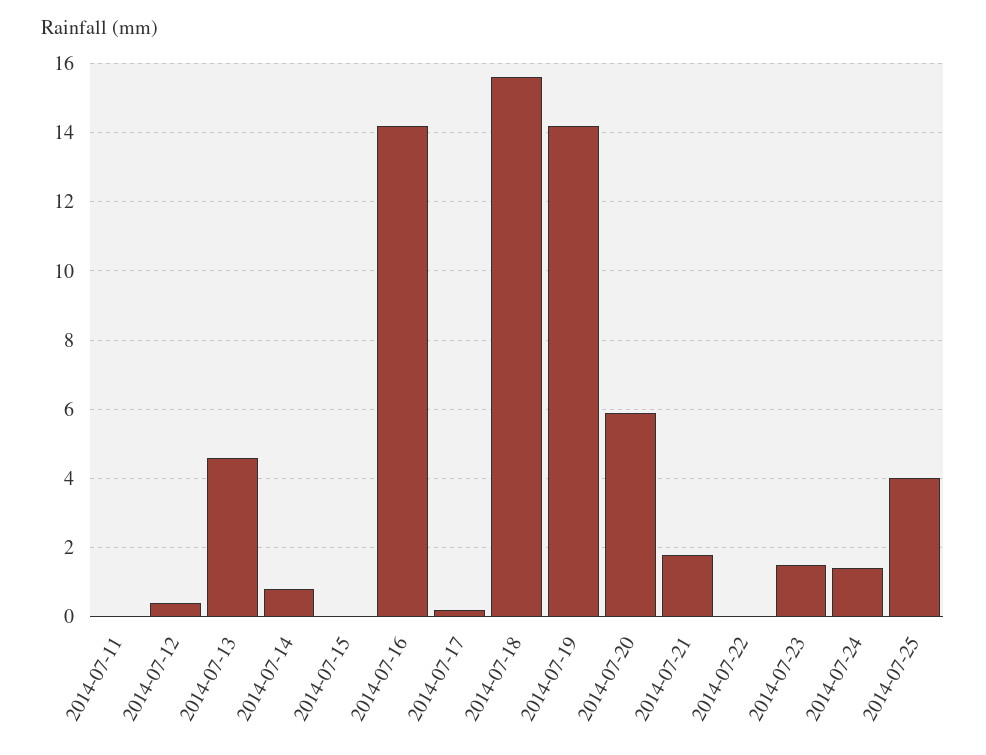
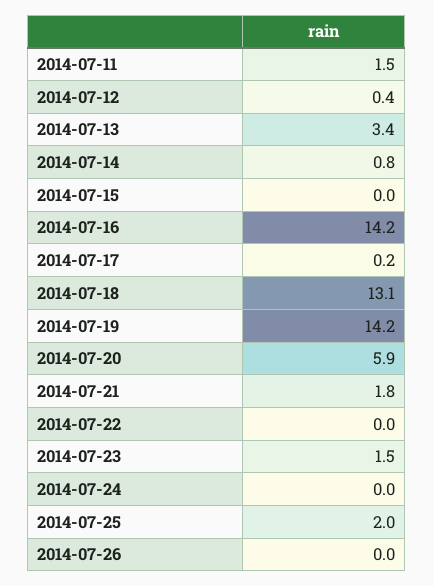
2014-07-11: 0 -> 1.5
2014-07-13: 4.5 -> 3.4
2014-07-18: 15.5 -> 13.1
2014-07-24: 1.5 -> 0
2014-07-25: 4 -> 2
2014-07-26: none -> 0

